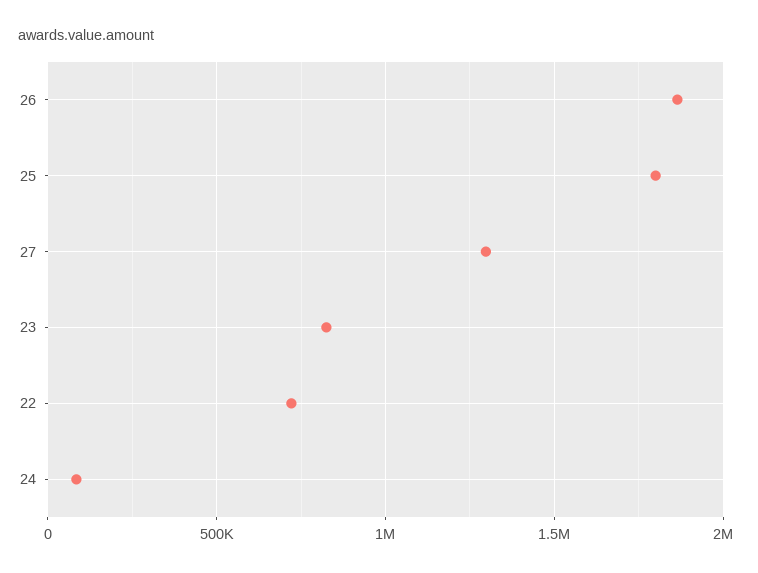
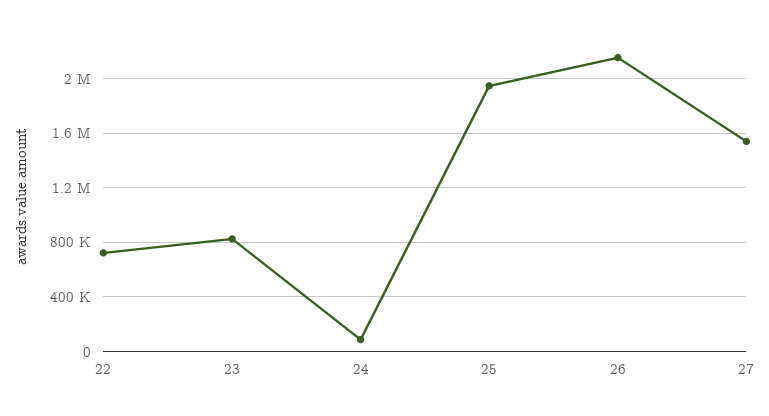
26: 1850000 -> 2150000
25: 1800000 -> 1950000
27: 1300000 -> 1550000

